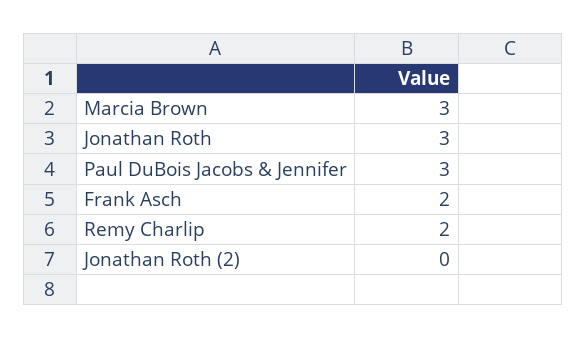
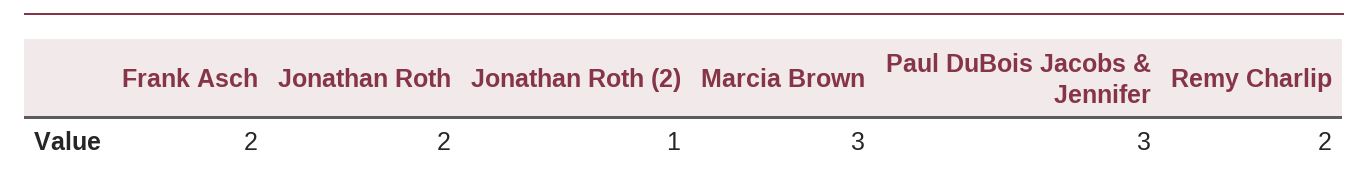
Jonathan Roth: 3 -> 2
Jonathan Roth (2): 0 -> 1

